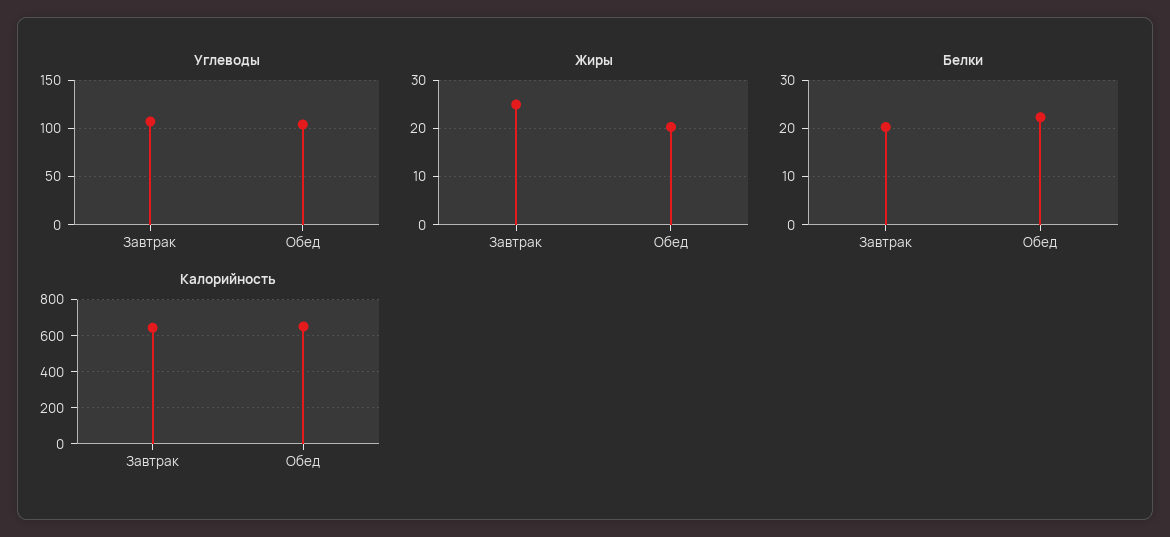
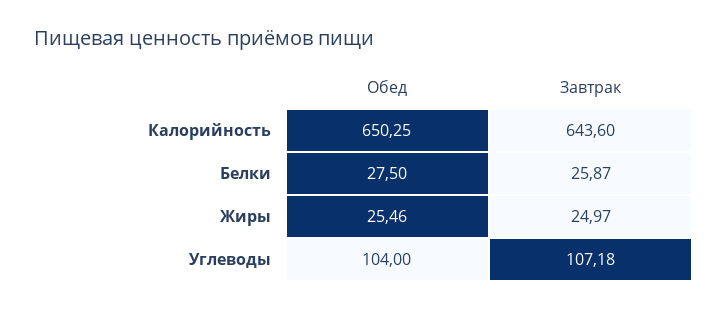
Жиры, Обед: 20 -> 25.46
Белки, Завтрак: 20 -> 25.87
Белки, Обед: 22 -> 27.5

